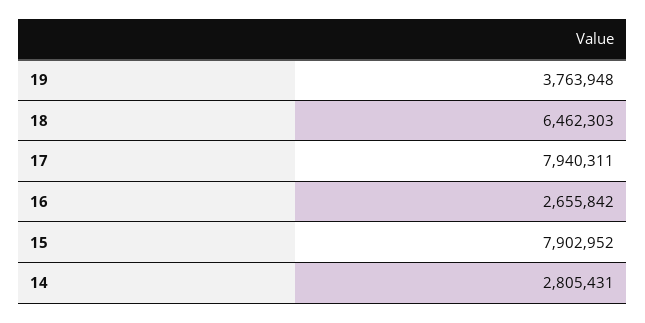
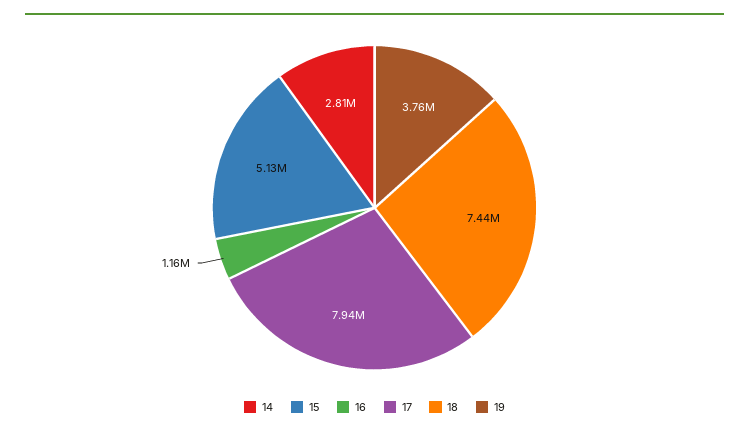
18: 6462303 -> 7440000
16: 2655842 -> 1160000
15: 7902952 -> 5130000

